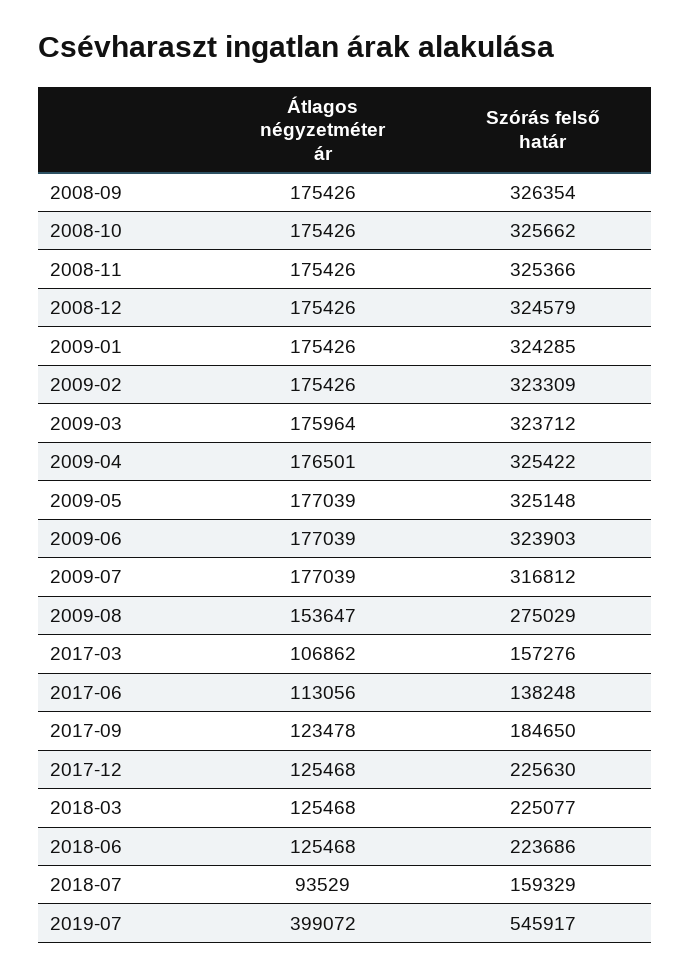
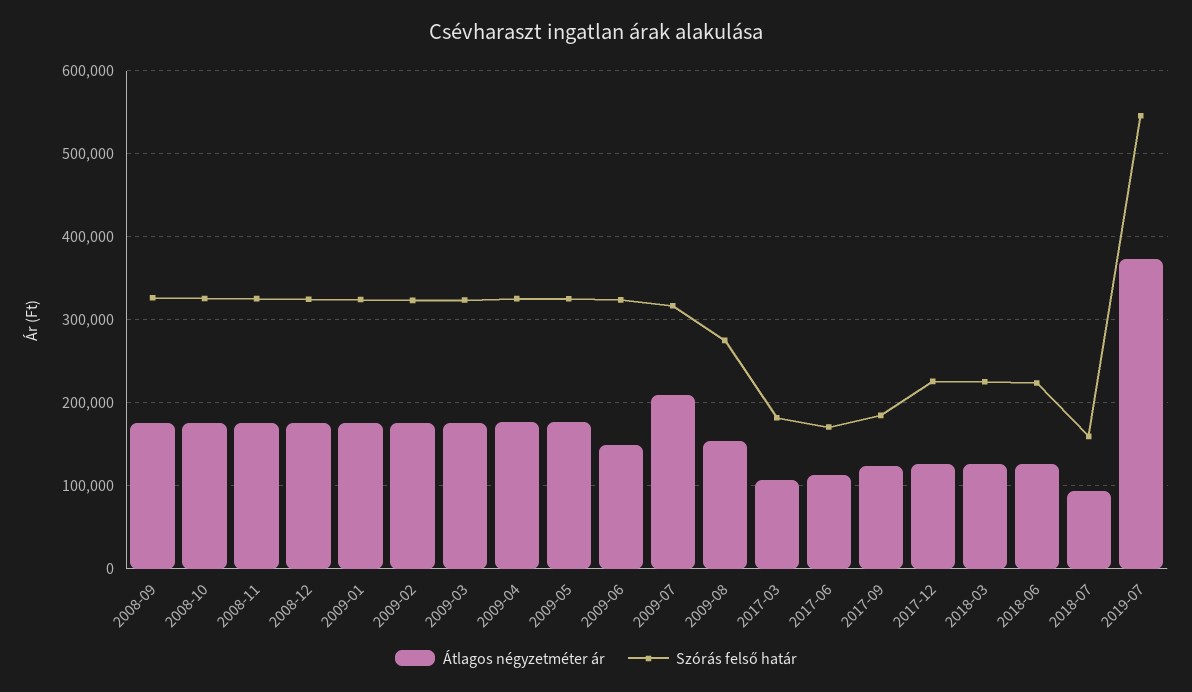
Átlagos négyzetméter ár, 2009-06: 177039 -> 150000
Átlagos négyzetméter ár, 2009-07: 177039 -> 210000
Szórás felső határ, 2017-03: 157276 -> 180000
Szórás felső határ, 2017-06: 138248 -> 170000
Átlagos négyzetméter ár, 2019-07: 399072 -> 370000

